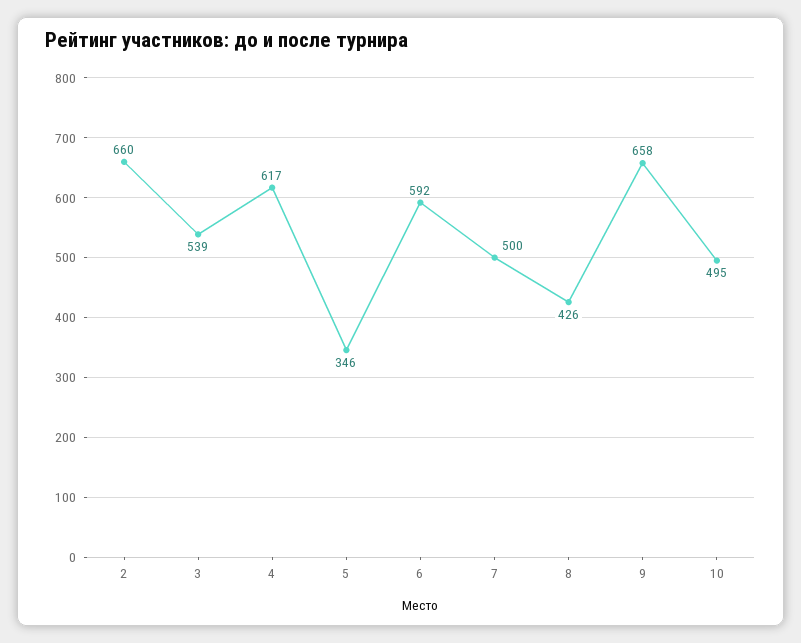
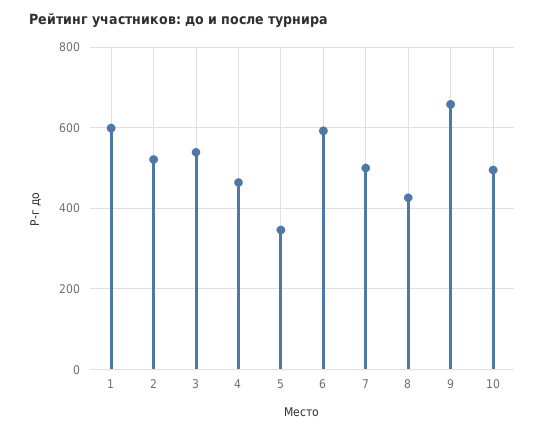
2: 660 -> 520
4: 617 -> 460
1: none -> 600

